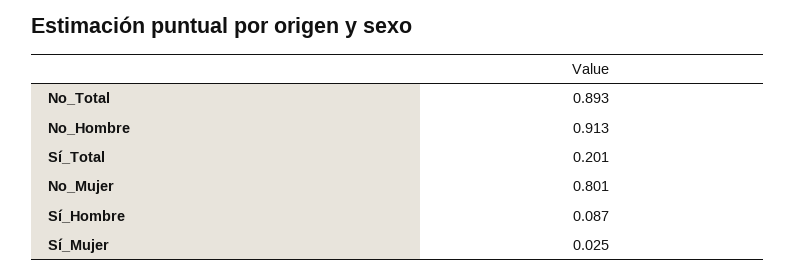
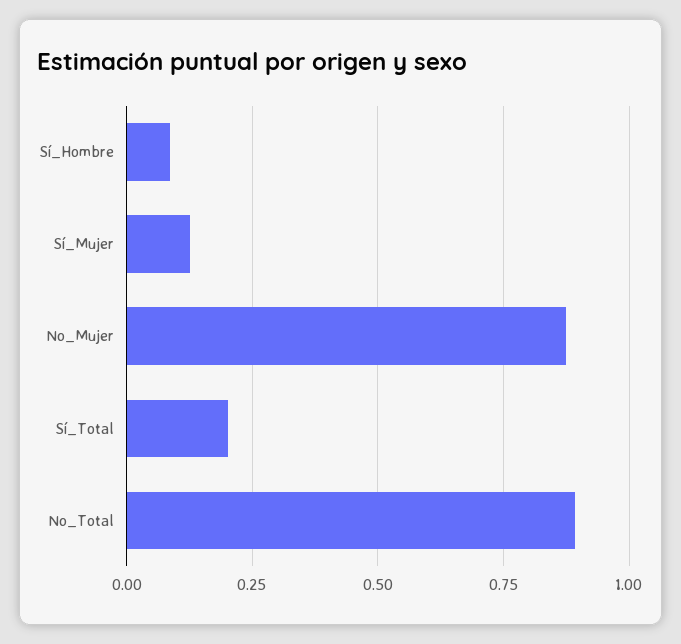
No_Hombre: 0.913 -> none
No_Mujer: 0.801 -> 0.875
Sí_Mujer: 0.025 -> 0.125

